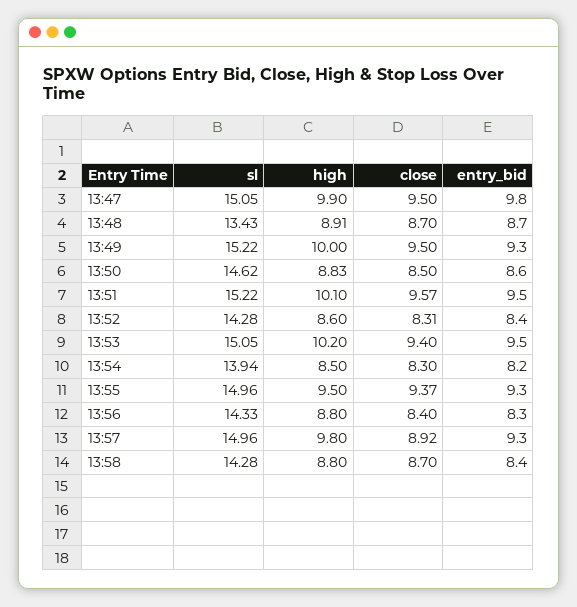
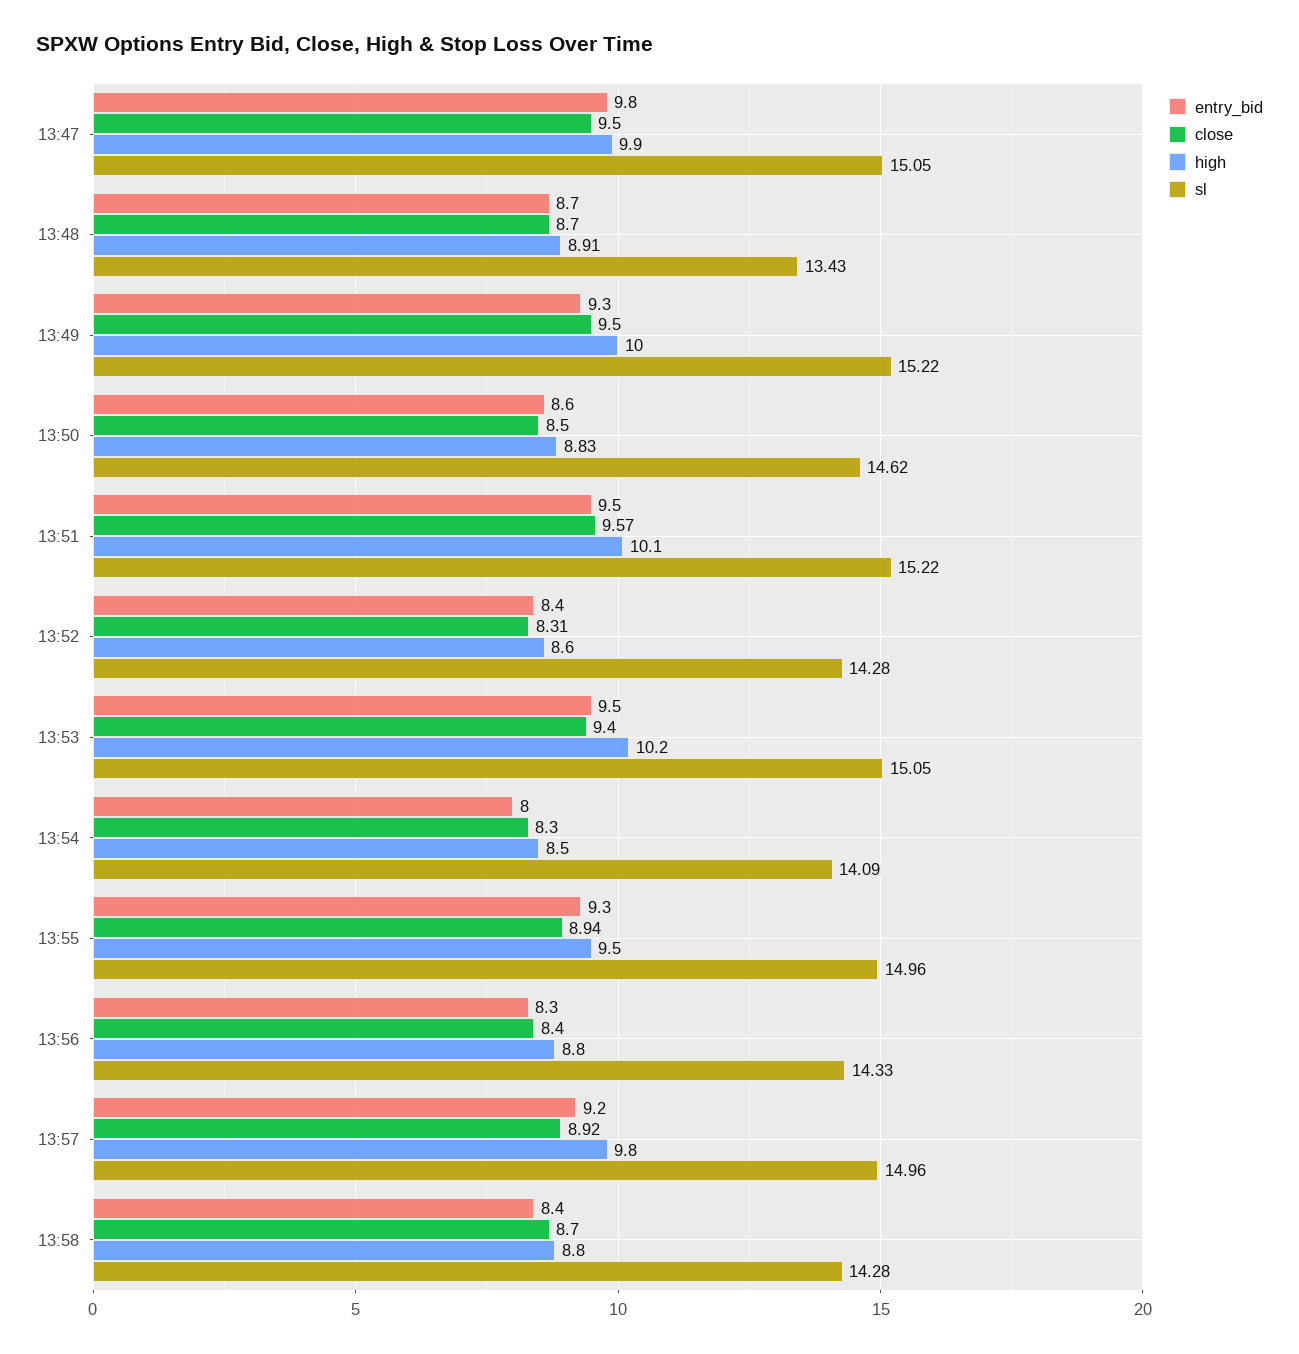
sl, 13:54: 13.94 -> 14.09
entry_bid, 13:54: 8.2 -> 8
close, 13:55: 9.37 -> 8.94
entry_bid, 13:57: 9.3 -> 9.2

